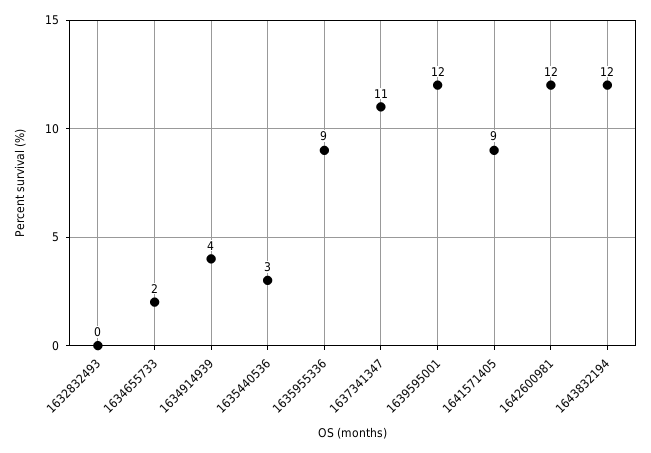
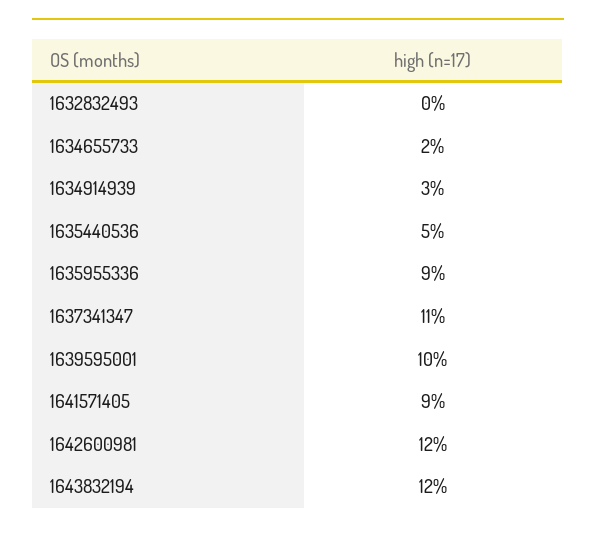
1634914939: 4 -> 3
1635440536: 3 -> 5
1639595001: 12 -> 10

